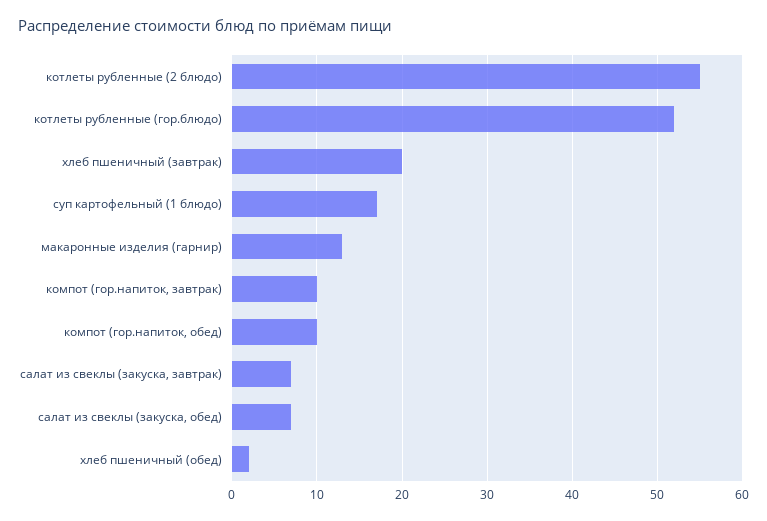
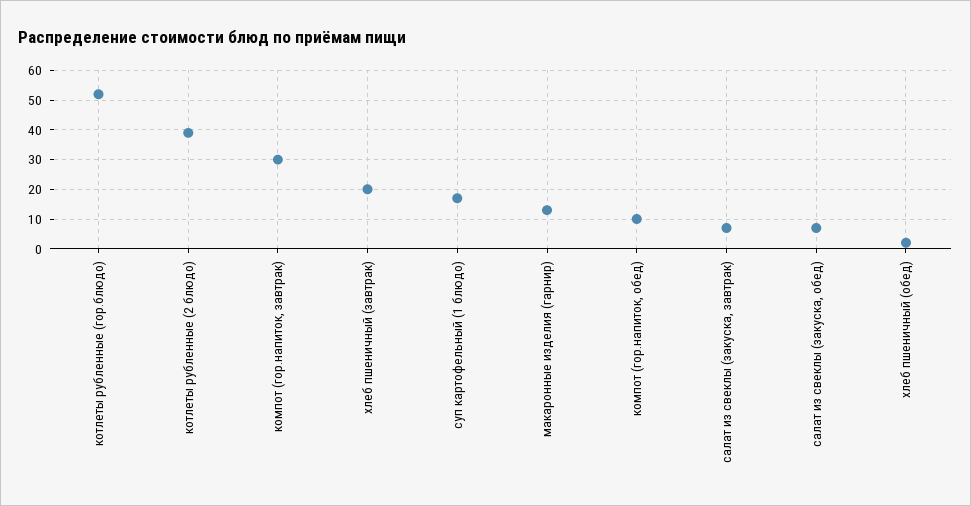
котлеты рубленные (2 блюдо): 55 -> 40
компот (гор.напиток, завтрак): 10 -> 30

